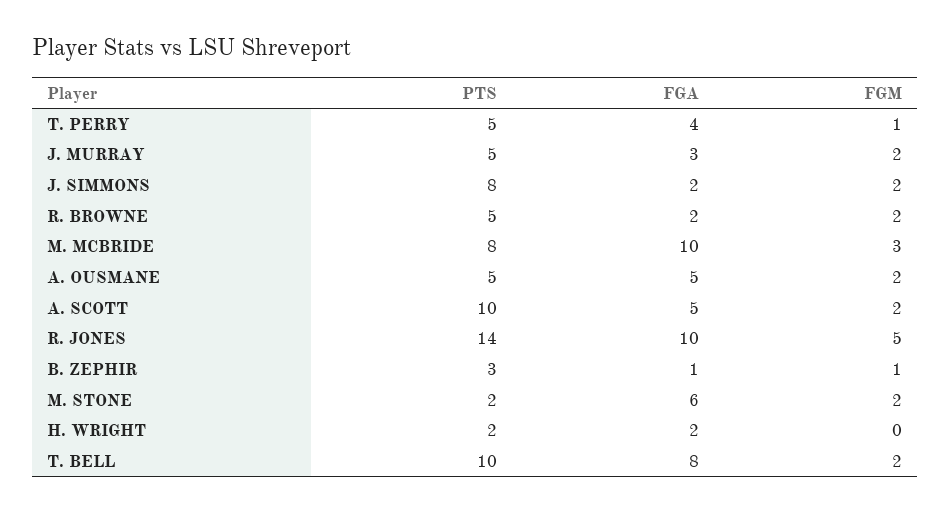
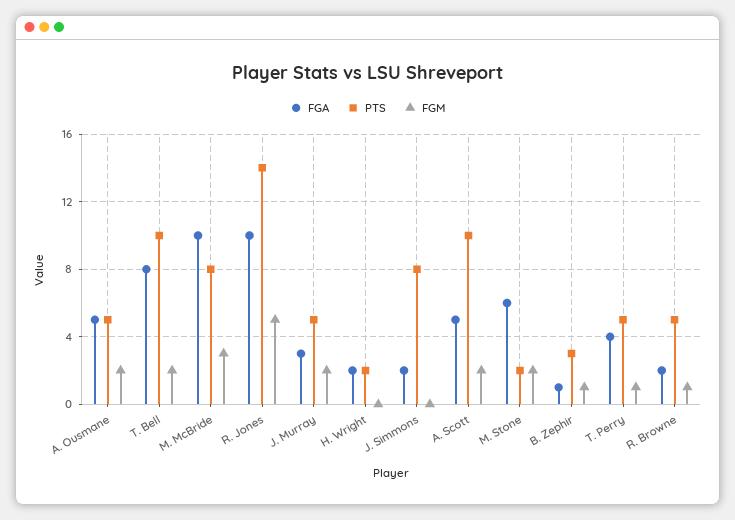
FGM, J. SIMMONS: 2 -> 0
FGM, R. BROWNE: 2 -> 1

